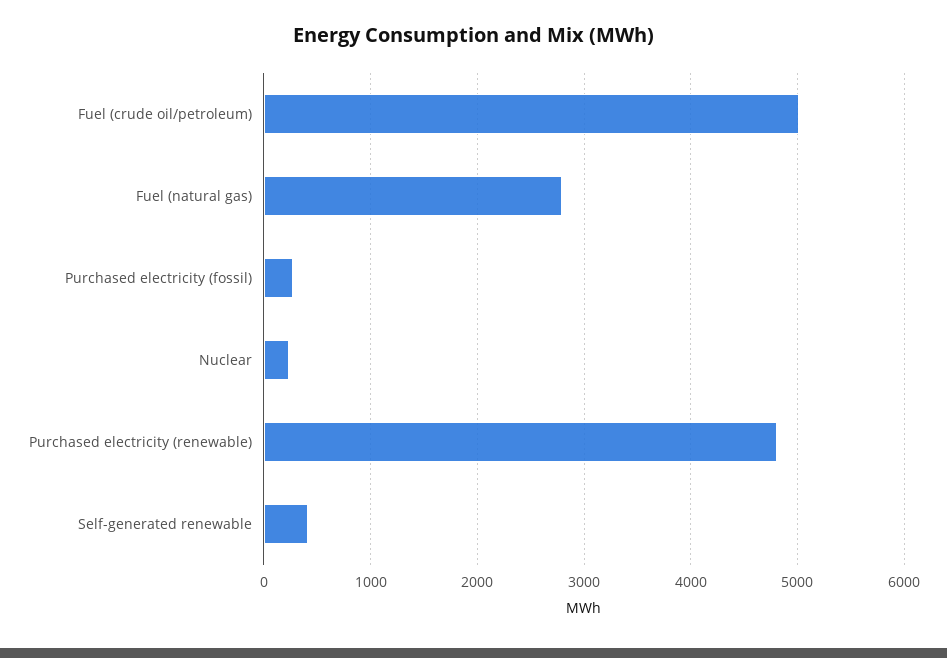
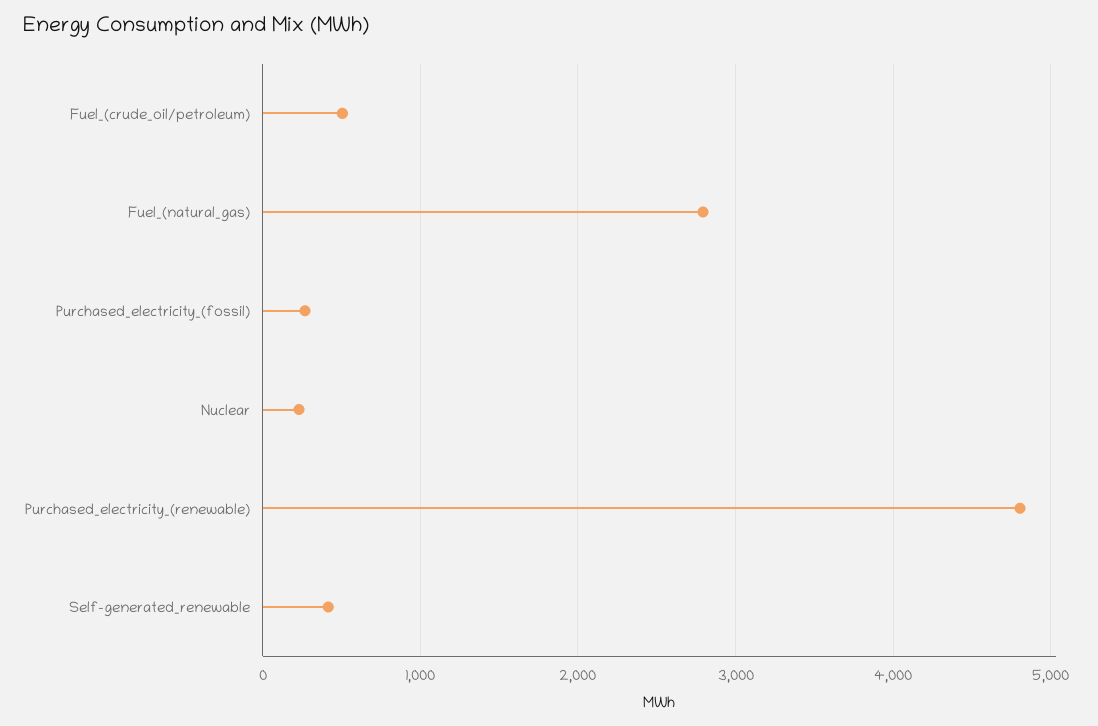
Fuel (crude oil/petroleum): 5000 -> 500

